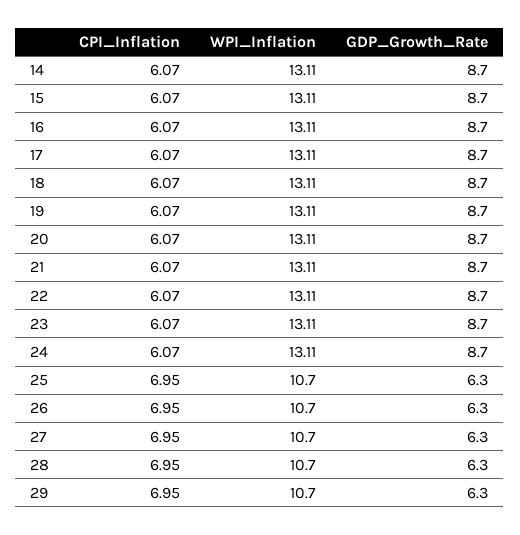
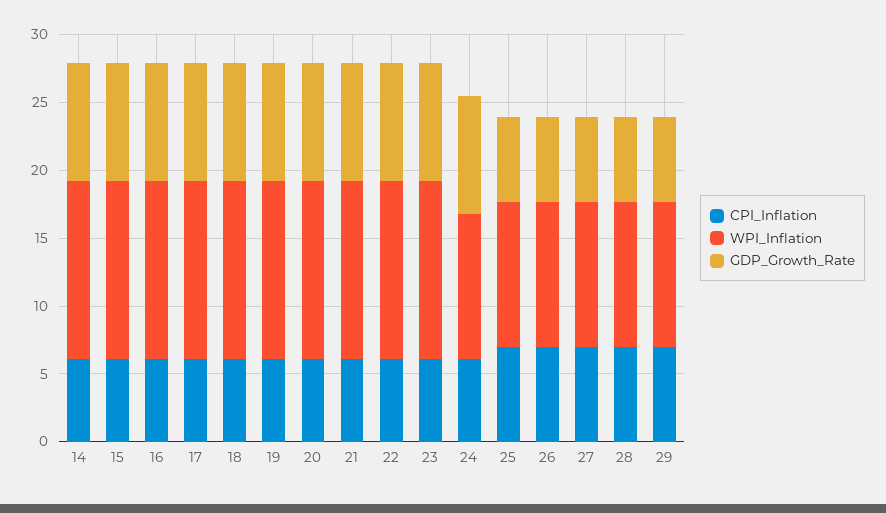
WPI_Inflation, 24: 13.11 -> 11

